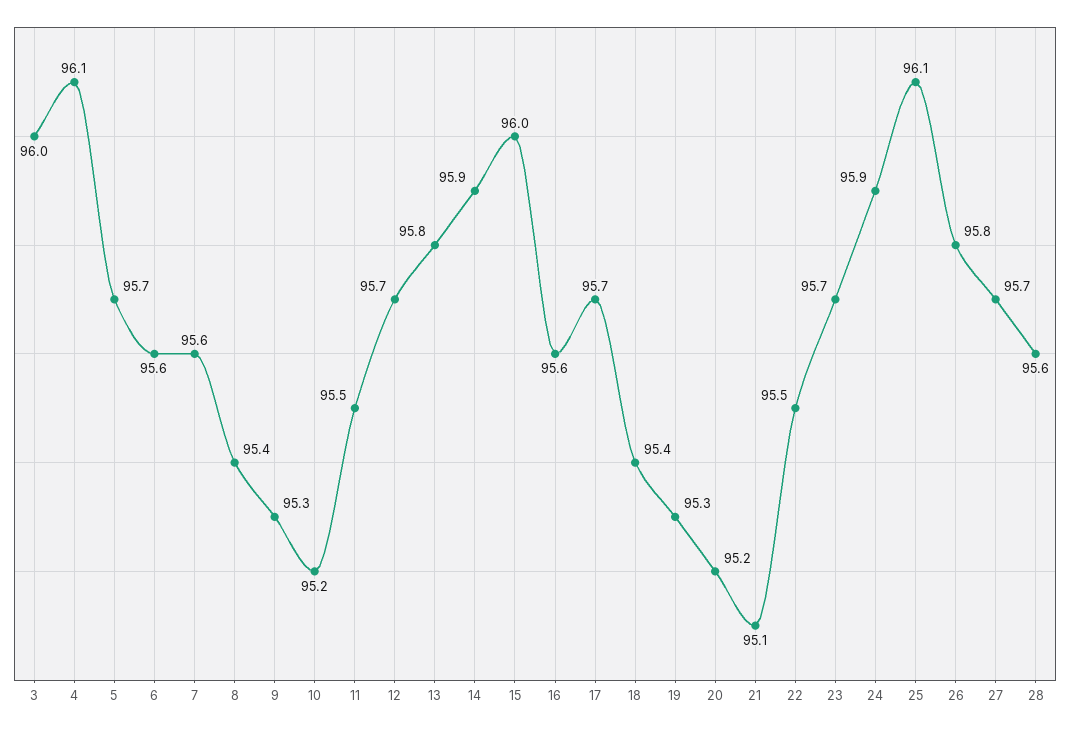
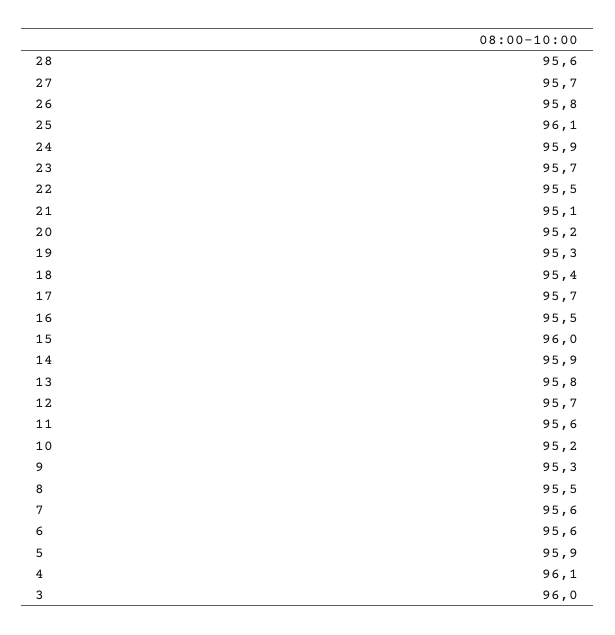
5: 95.7 -> 95.9
8: 95.4 -> 95.5
11: 95.5 -> 95.6
16: 95.6 -> 95.5

